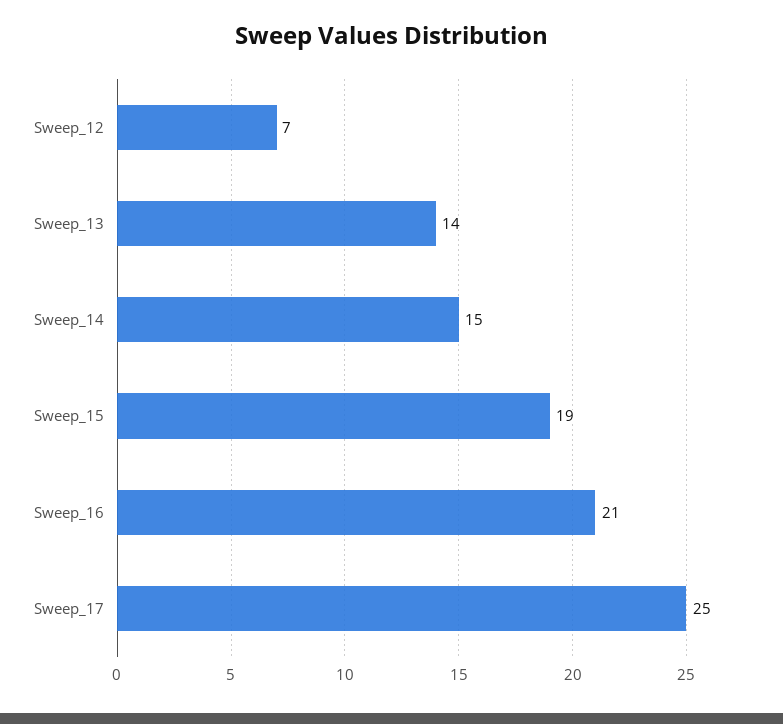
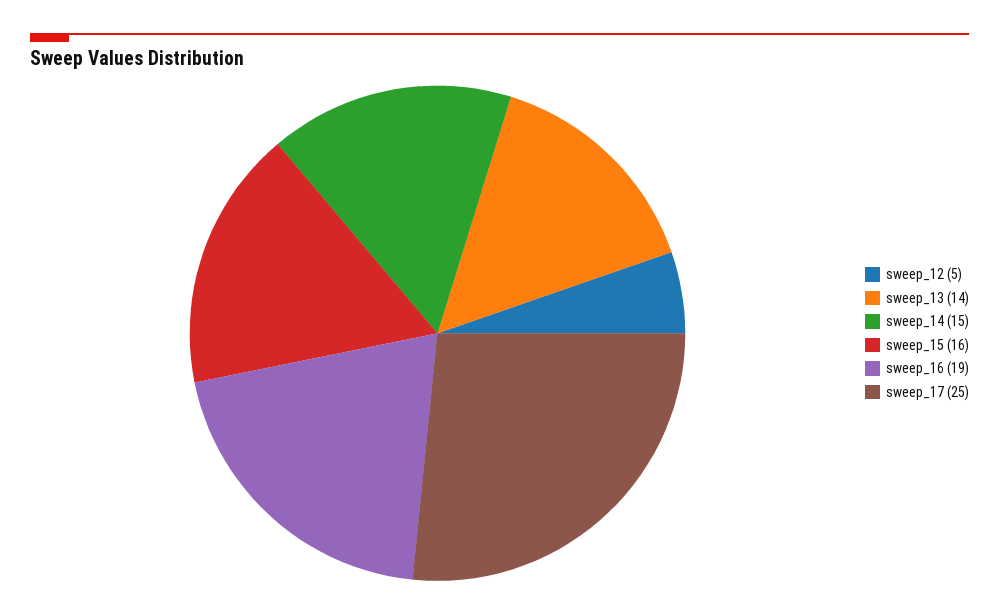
Sweep_12: 7 -> 5
Sweep_15: 19 -> 16
Sweep_16: 21 -> 19

